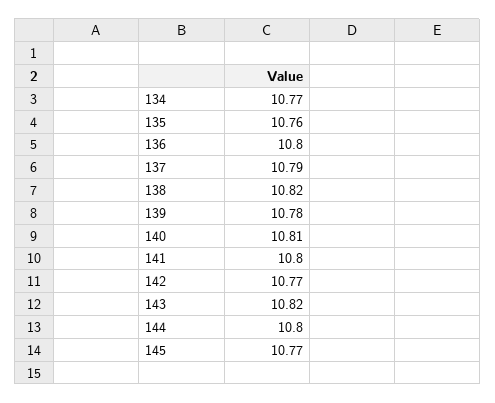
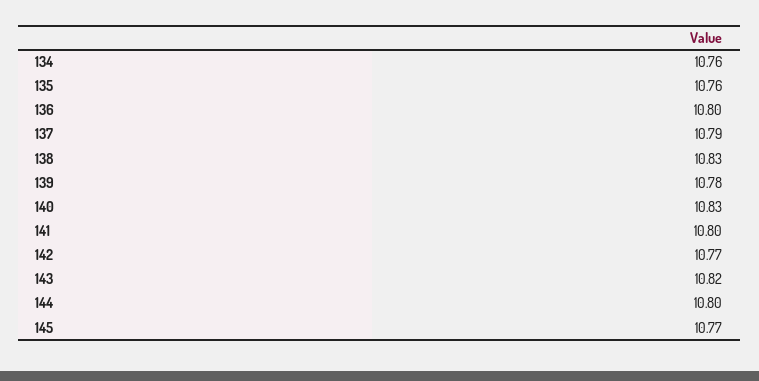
134: 10.77 -> 10.76
138: 10.82 -> 10.83
140: 10.81 -> 10.83

